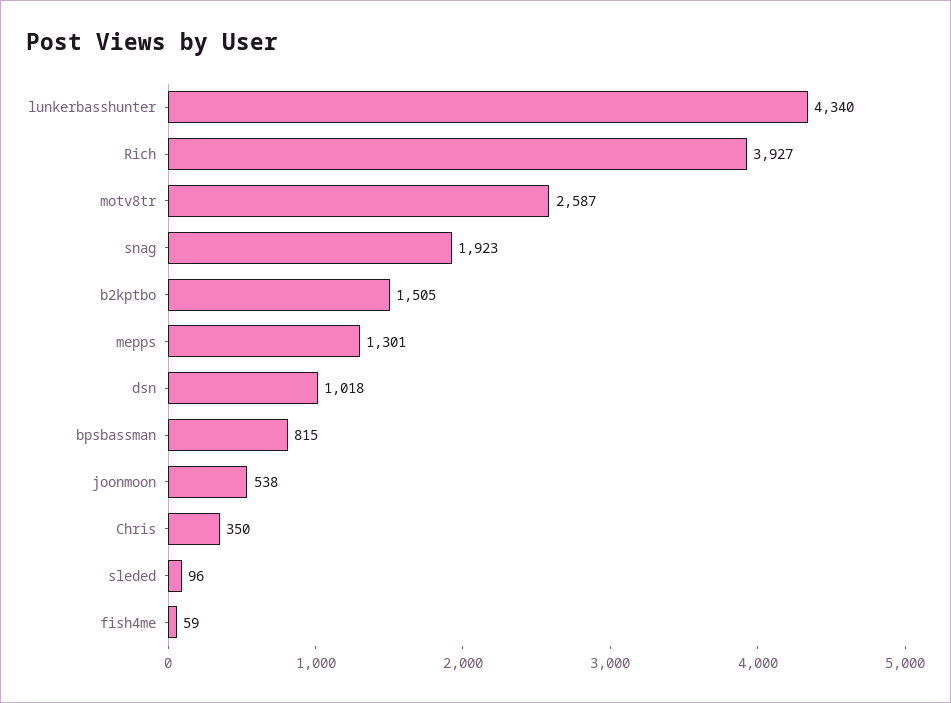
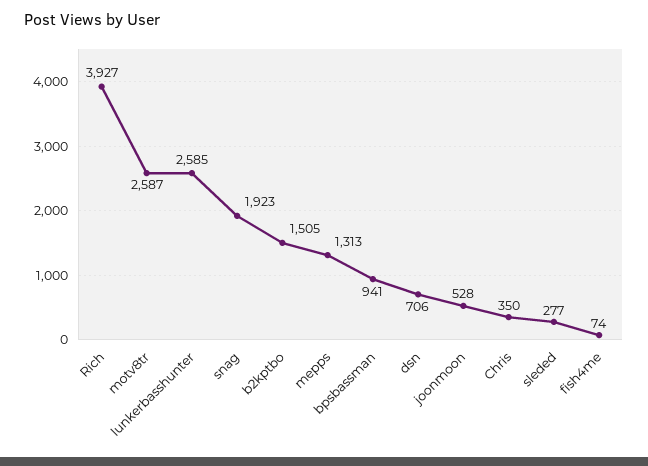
lunkerbasshunter: 4340 -> 2585
mepps: 1301 -> 1313
dsn: 1018 -> 706
bpsbassman: 815 -> 941
joonmoon: 538 -> 528
sleded: 96 -> 277
fish4me: 59 -> 74

